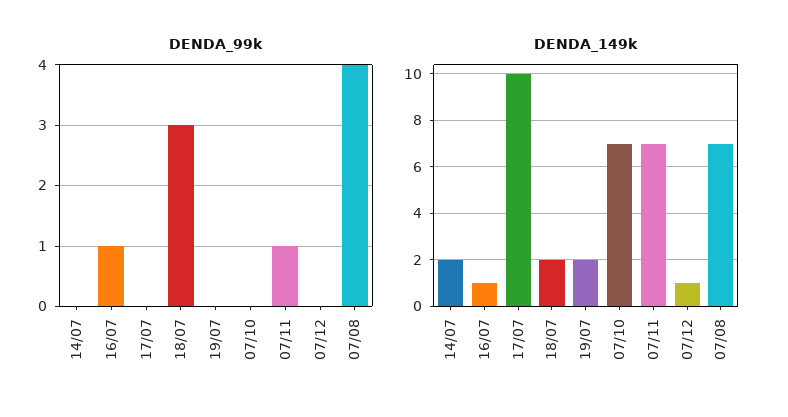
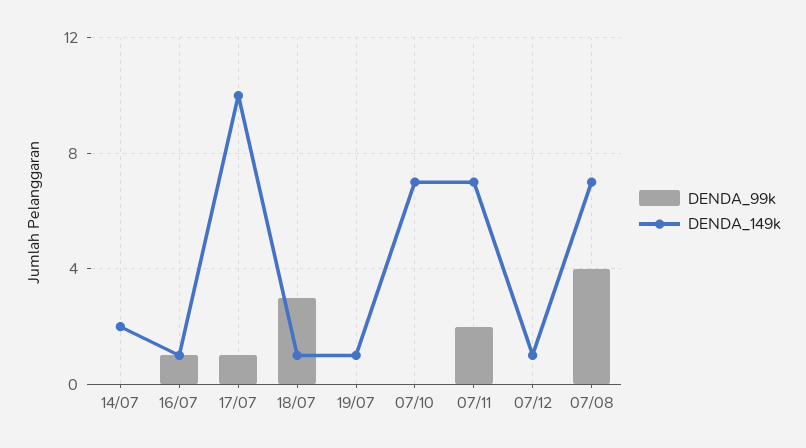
DENDA_99k, 17/07: 0 -> 1
DENDA_99k, 07/11: 1 -> 2
DENDA_149k, 18/07: 2 -> 1
DENDA_149k, 19/07: 2 -> 1

